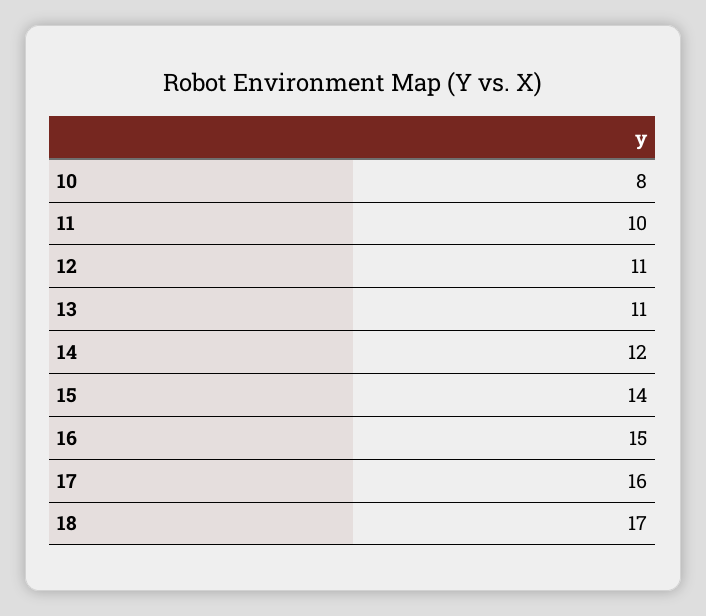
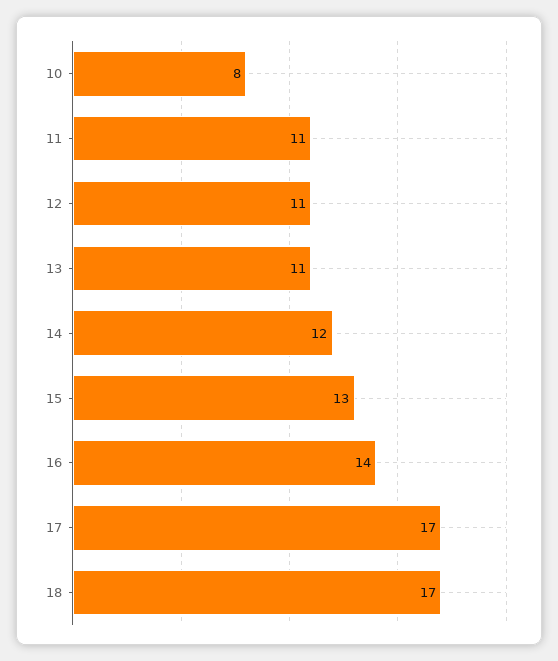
11: 10 -> 11
15: 14 -> 13
16: 15 -> 14
17: 16 -> 17

